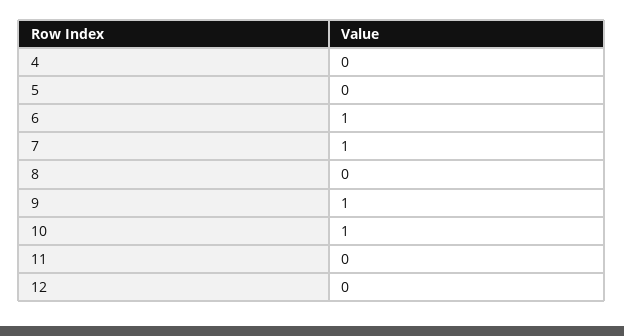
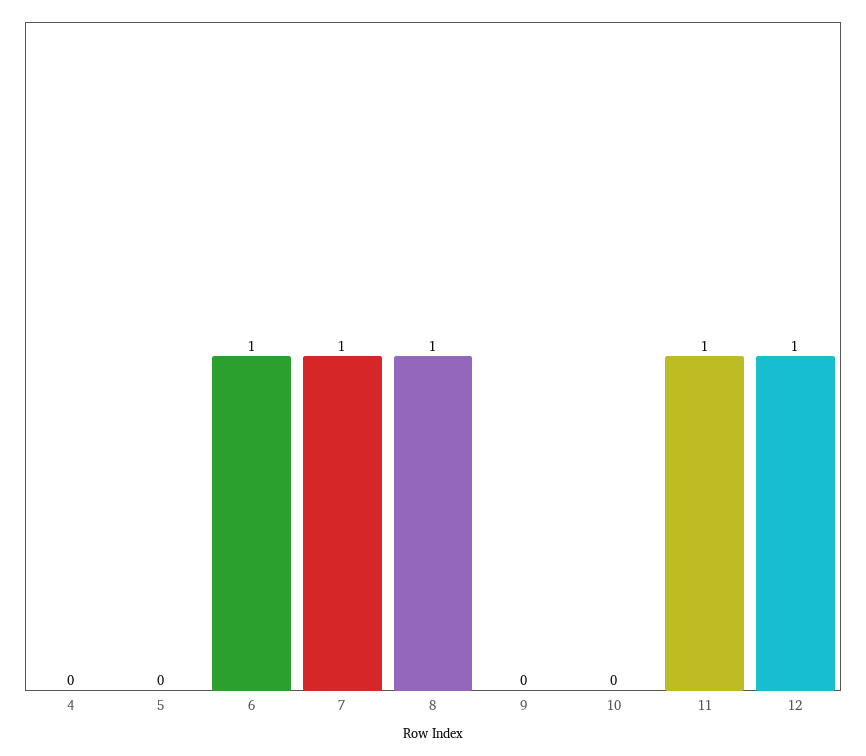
8: 0 -> 1
9: 1 -> 0
10: 1 -> 0
11: 0 -> 1
12: 0 -> 1

